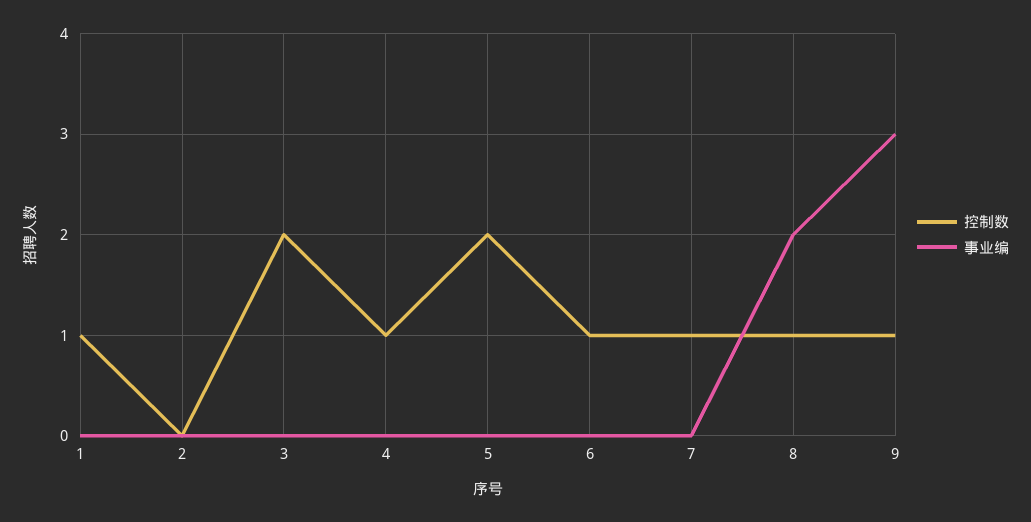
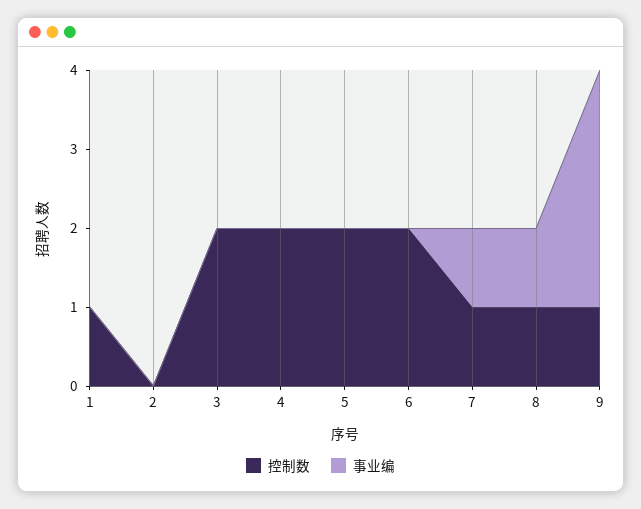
控制数, 4: 1 -> 2
控制数, 6: 1 -> 2
事业编, 7: 0 -> 1
事业编, 8: 2 -> 1

